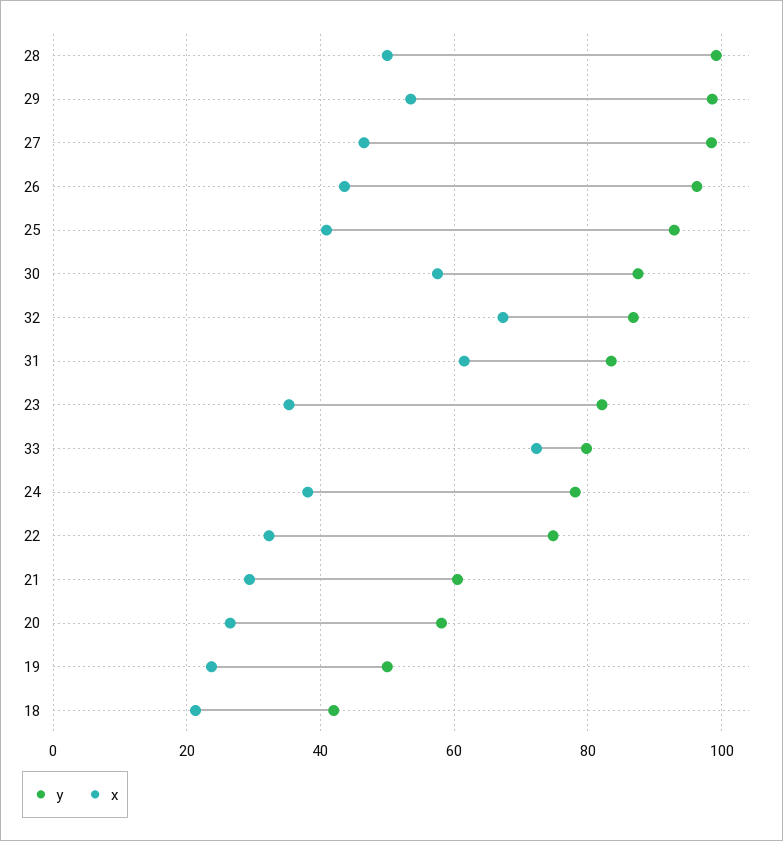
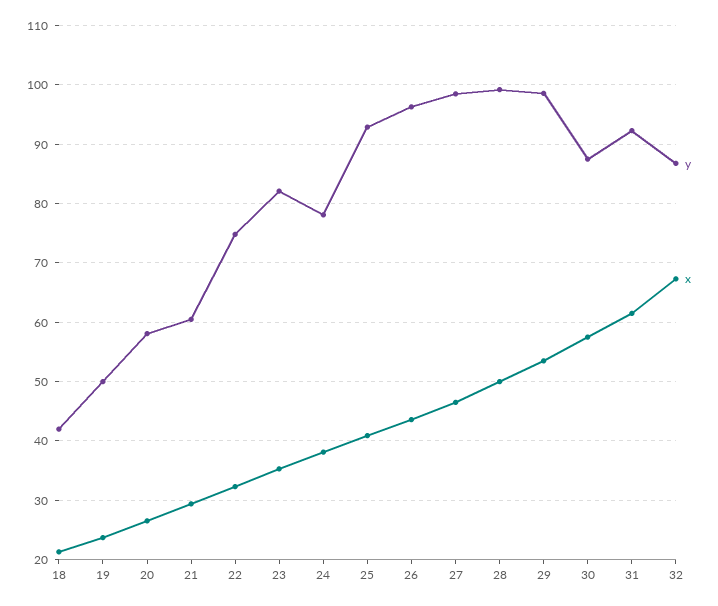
y, 31: 84 -> 92
y, 33: 80 -> none
x, 33: 72 -> none

